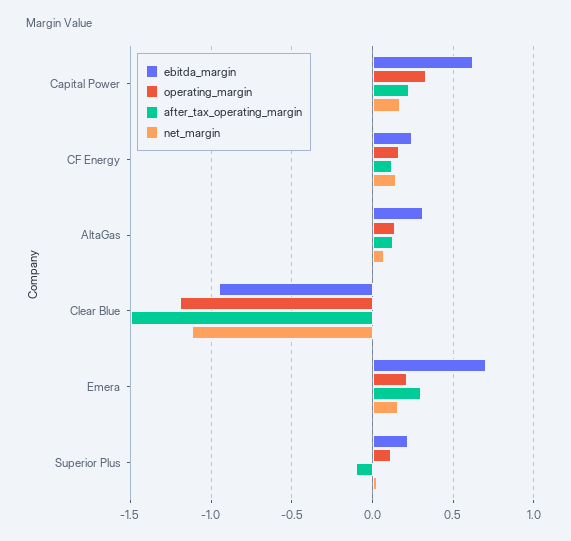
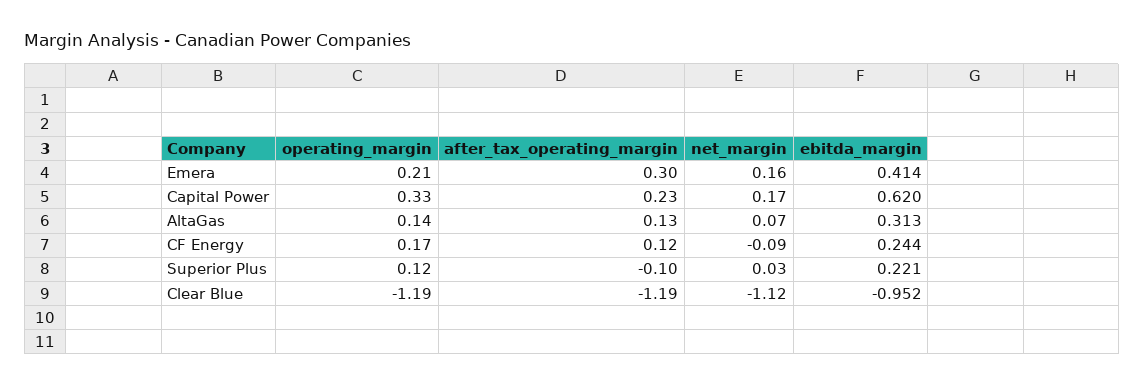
net_margin, CF Energy: 0.15 -> -0.09
after_tax_operating_margin, Clear Blue: -1.5 -> -1.19
ebitda_margin, Emera: 0.7 -> 0.414

